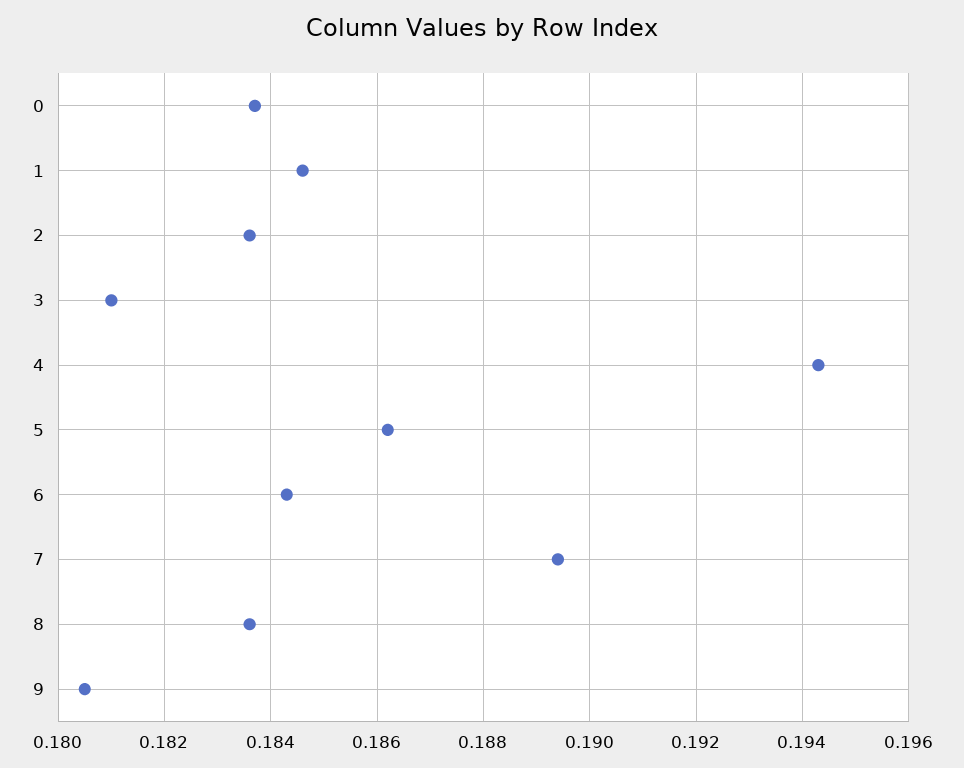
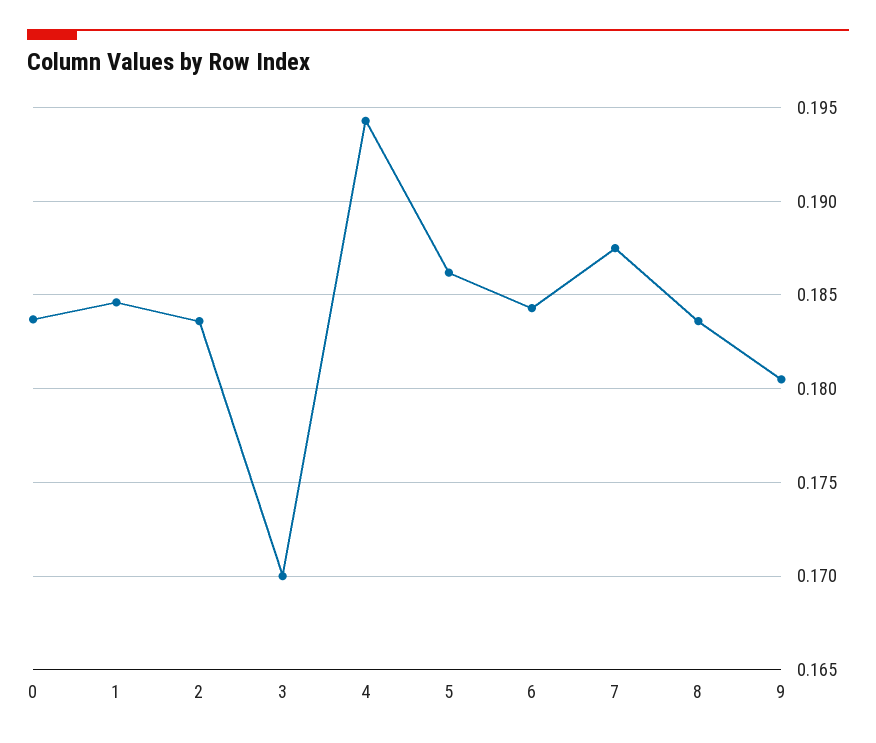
3: 0.181 -> 0.17
7: 0.1895 -> 0.1875

